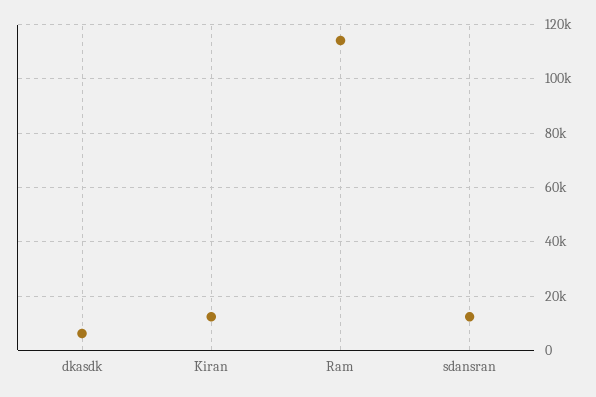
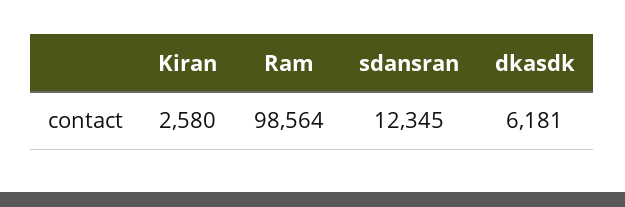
Kiran: 12500 -> 2580
Ram: 115000 -> 98564

